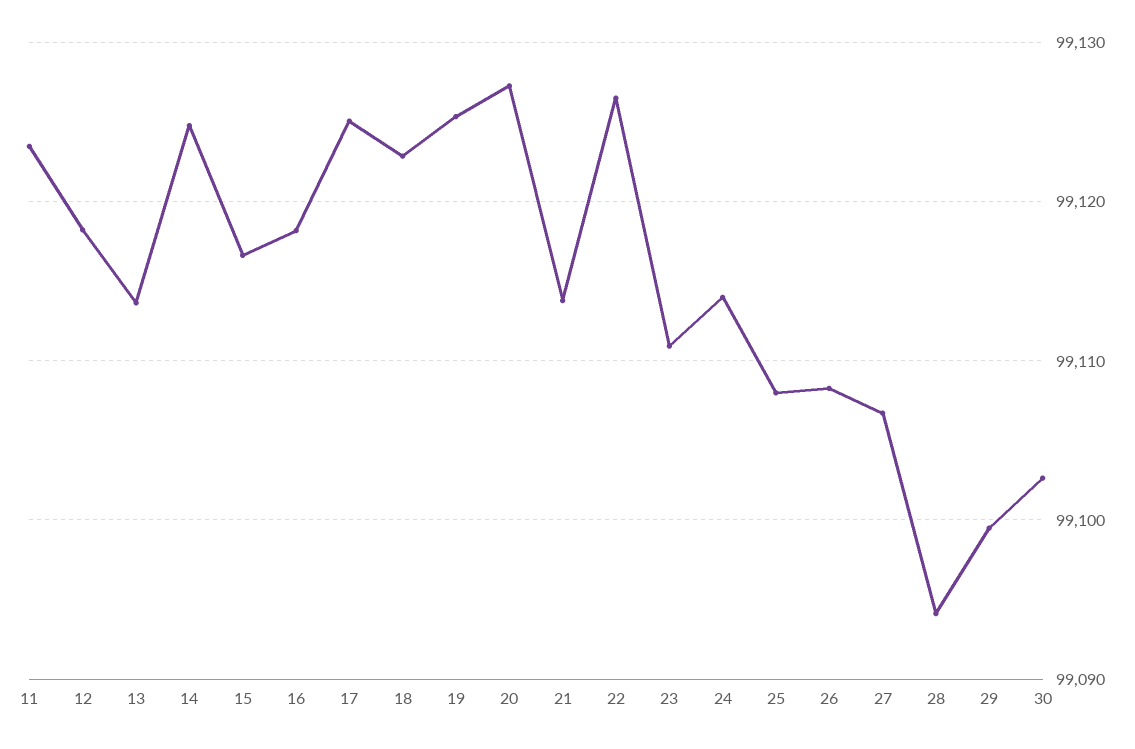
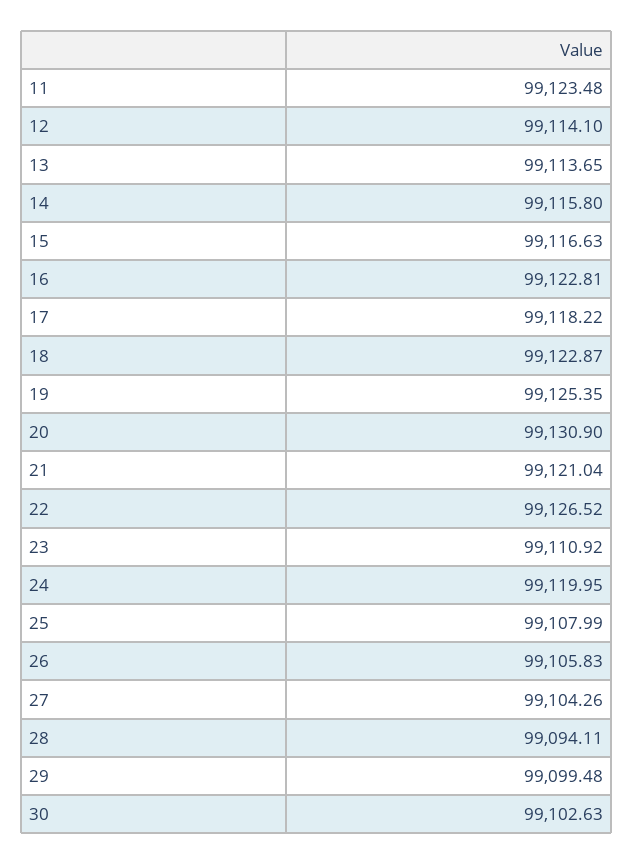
12: 99118 -> 99114.1
14: 99125 -> 99115.8
16: 99118 -> 99122.81
17: 99125 -> 99118.22
20: 99127 -> 99130.9
21: 99114 -> 99121.04
24: 99114 -> 99119.95
26: 99108 -> 99105.83
27: 99107 -> 99104.26

